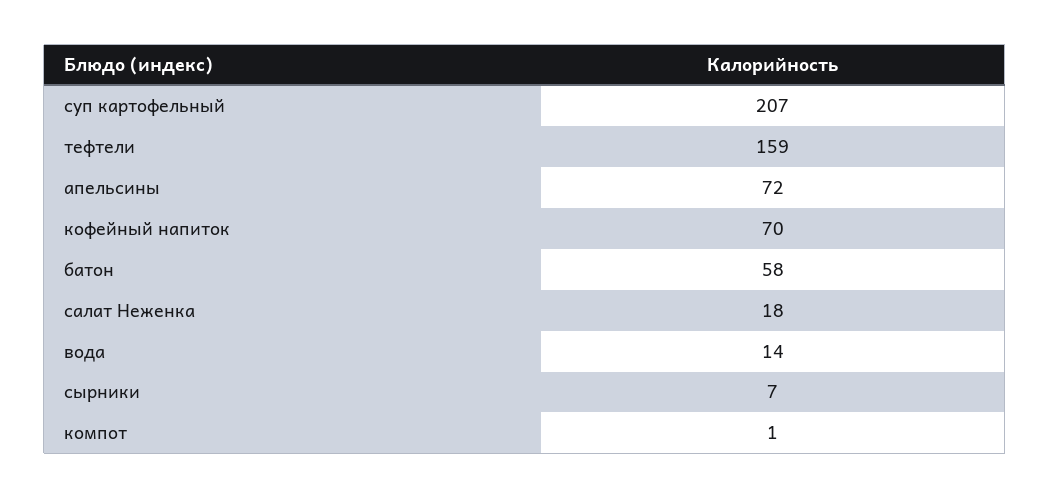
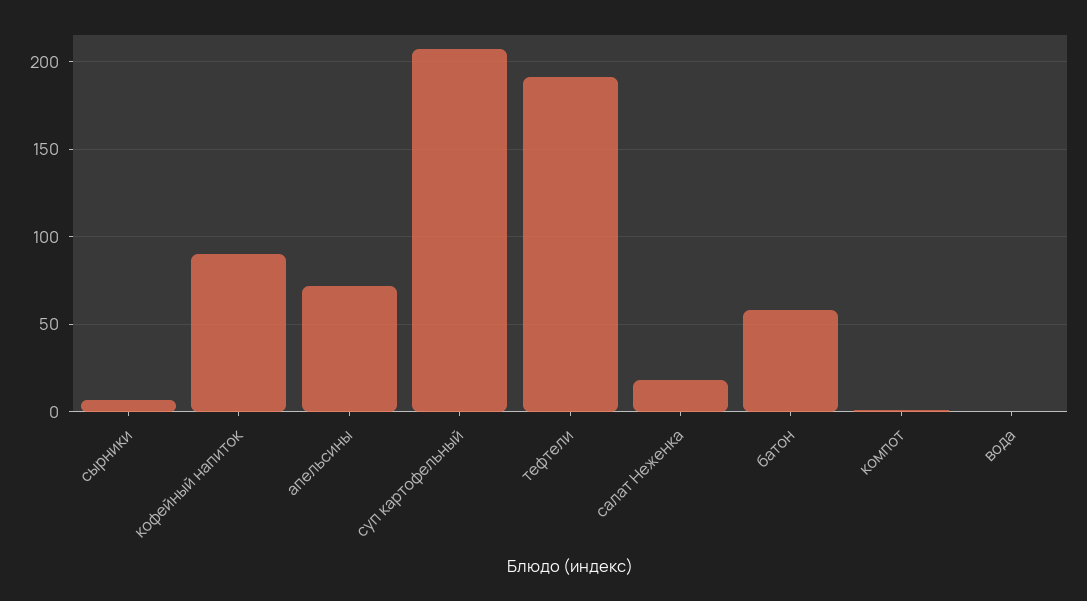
тефтели: 159 -> 190
кофейный напиток: 70 -> 90
вода: 14 -> 0

